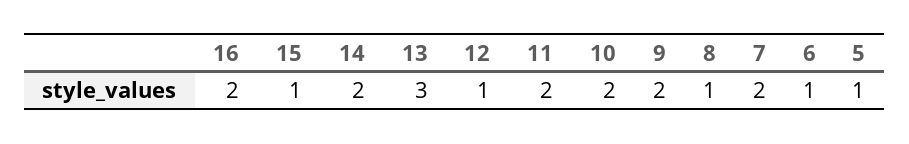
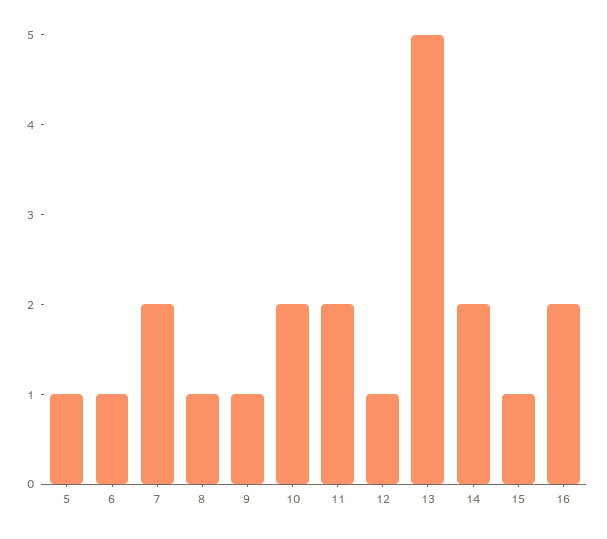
13: 3 -> 5
9: 2 -> 1

